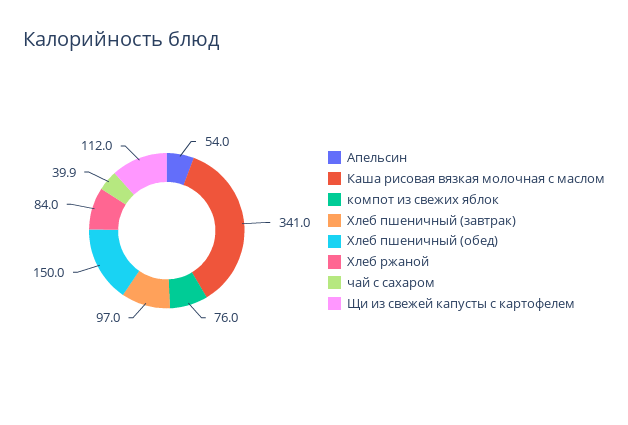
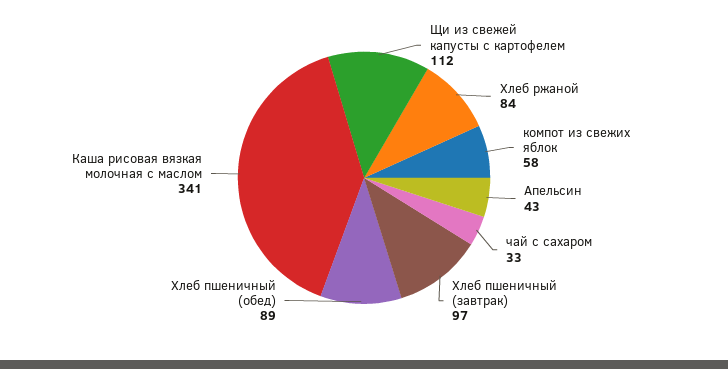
Апельсин: 54 -> 43
компот из свежих яблок: 76 -> 58
Хлеб пшеничный (обед): 150 -> 89
чай с сахаром: 39.9 -> 33

